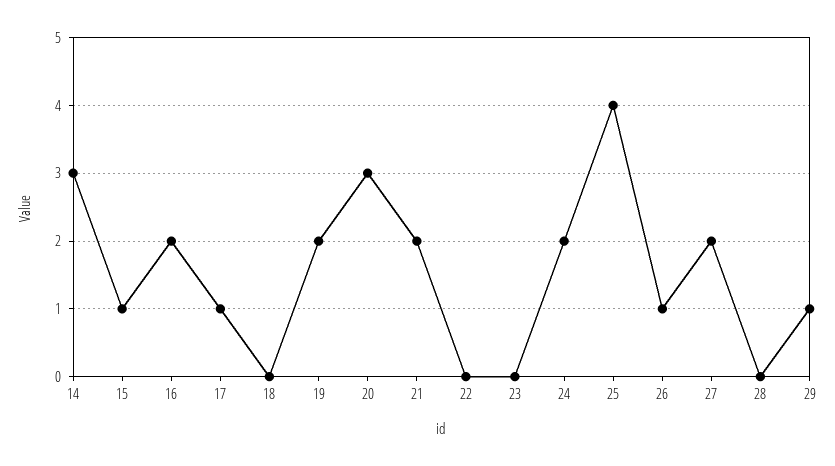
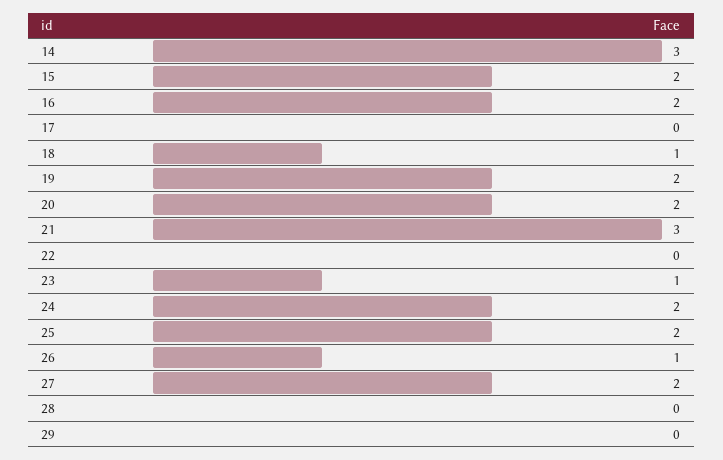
15: 1 -> 2
17: 1 -> 0
18: 0 -> 1
20: 3 -> 2
21: 2 -> 3
23: 0 -> 1
25: 4 -> 2
29: 1 -> 0

